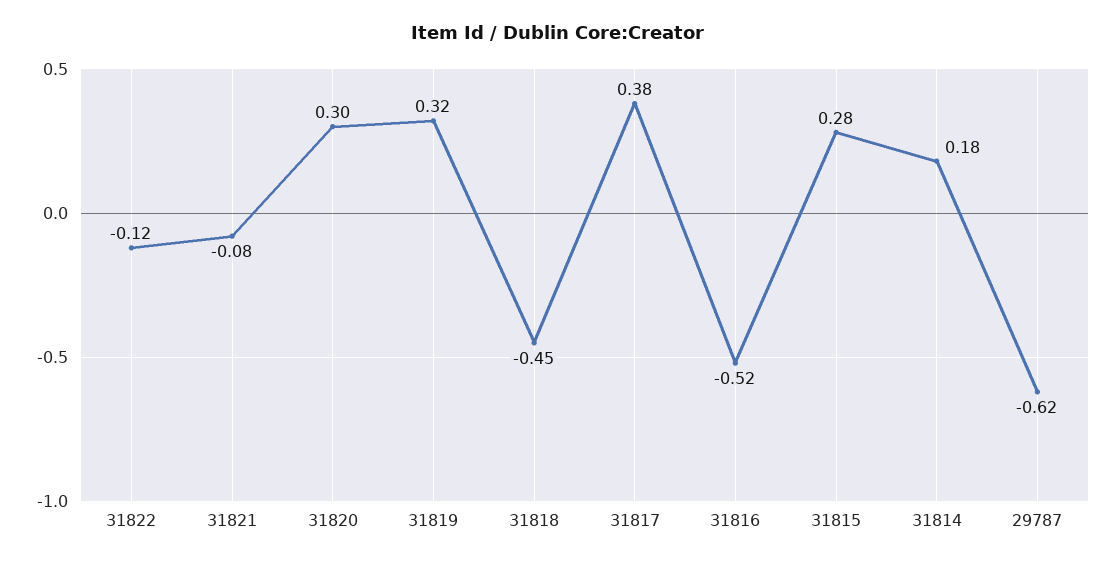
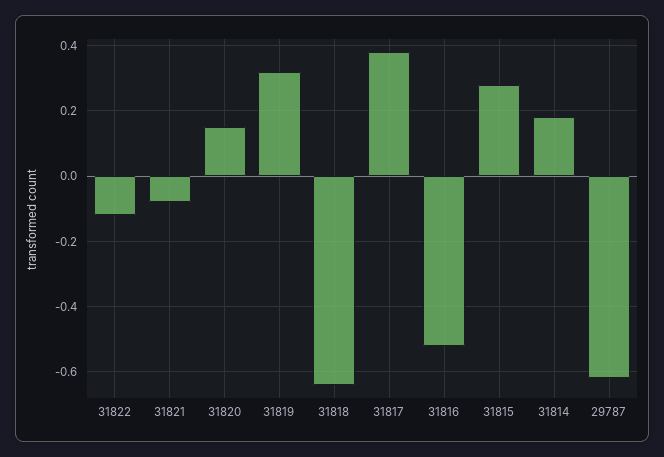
31820: 0.3 -> 0.15
31818: -0.45 -> -0.65

